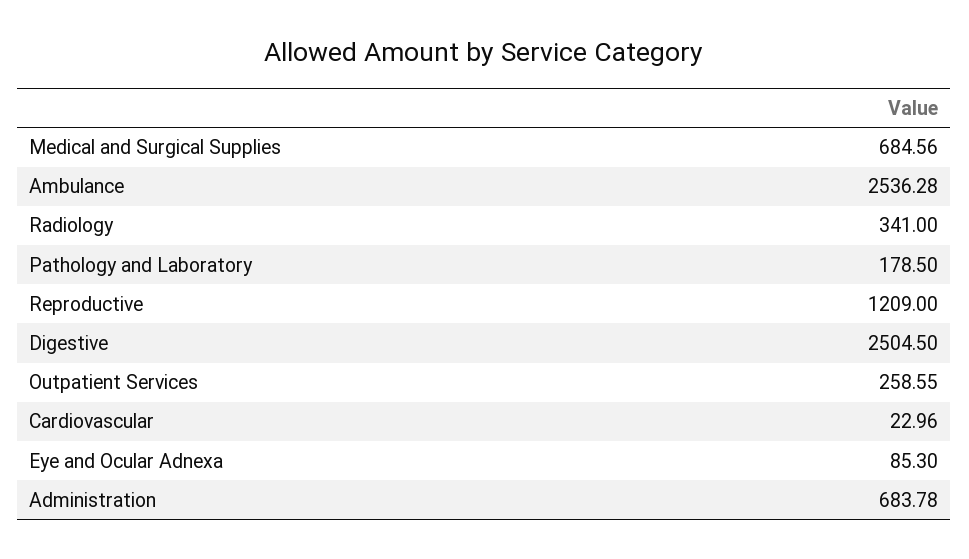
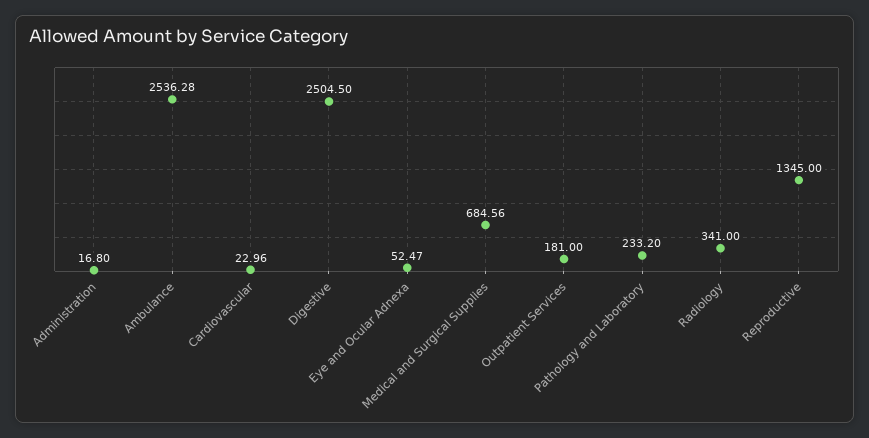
Pathology and Laboratory: 178.5 -> 233.2
Reproductive: 1209 -> 1345
Outpatient Services: 258.55 -> 181
Eye and Ocular Adnexa: 85.3 -> 52.47
Administration: 683.78 -> 16.8

